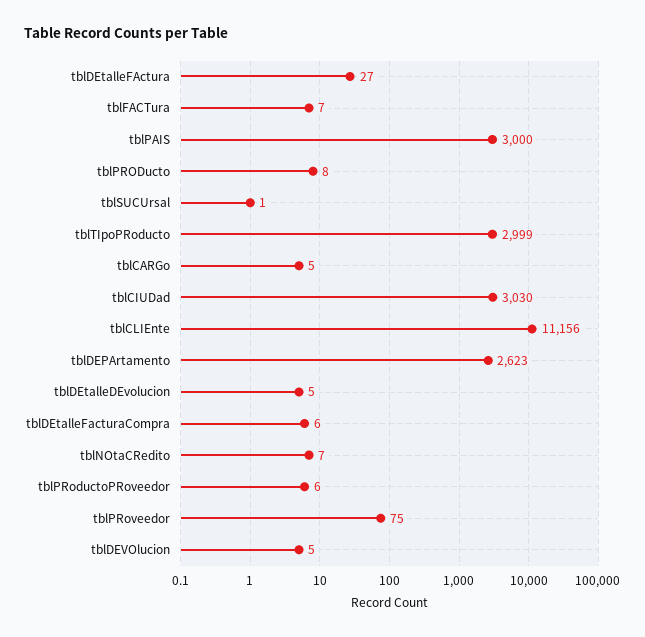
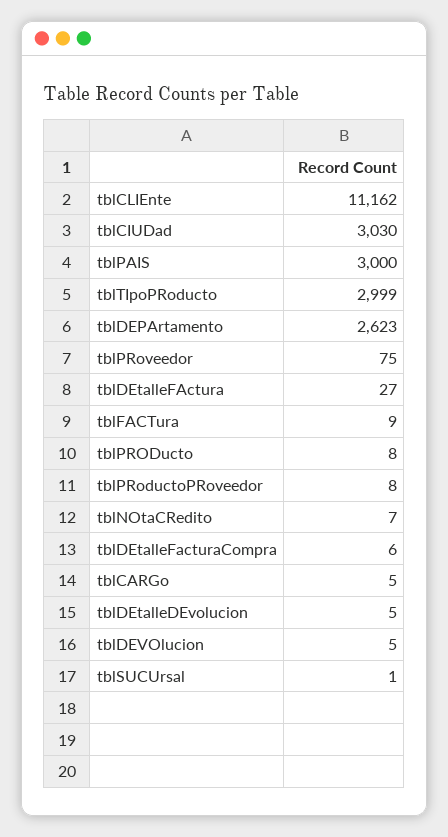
tblFACTura: 7 -> 9
tblCLIEnte: 11156 -> 11162
tblPRoductoPRoveedor: 6 -> 8

